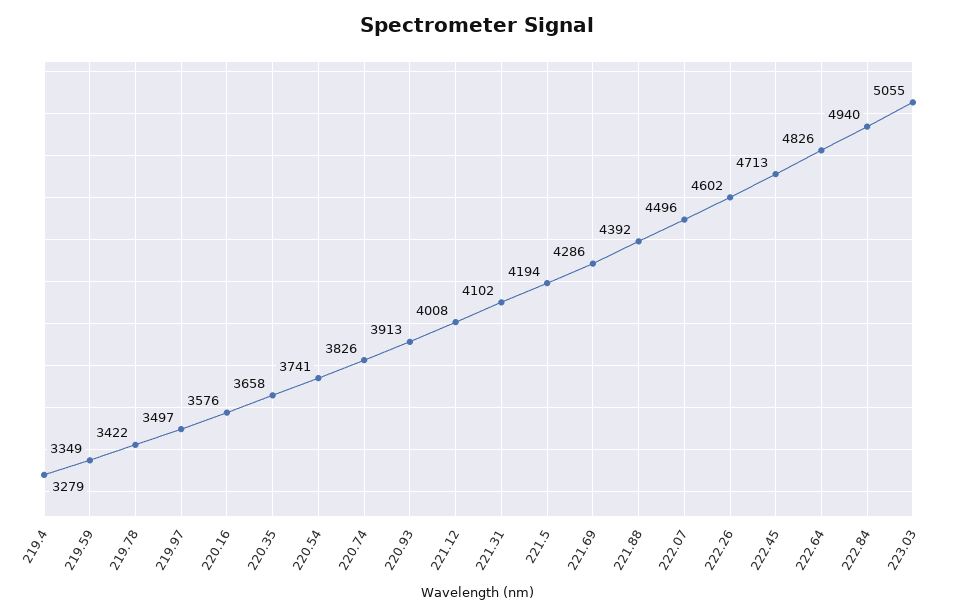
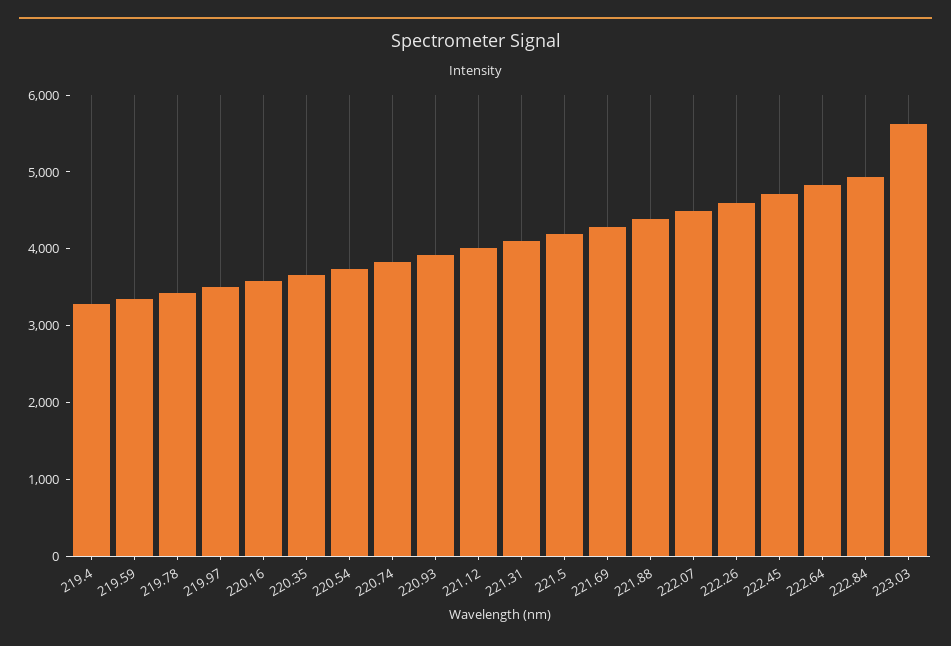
223.03: 5055 -> 5600

